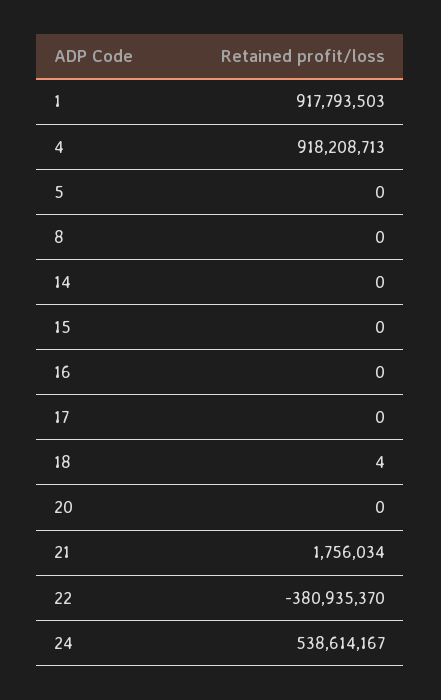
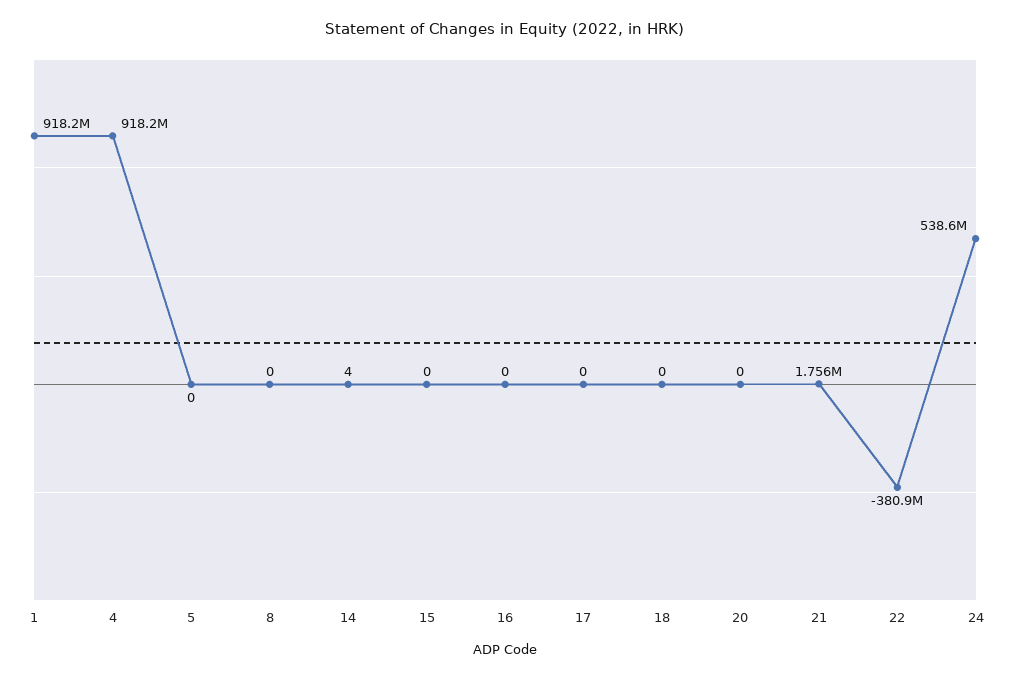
1: 917793503 -> 918200000
14: 0 -> 4
18: 4 -> 0

